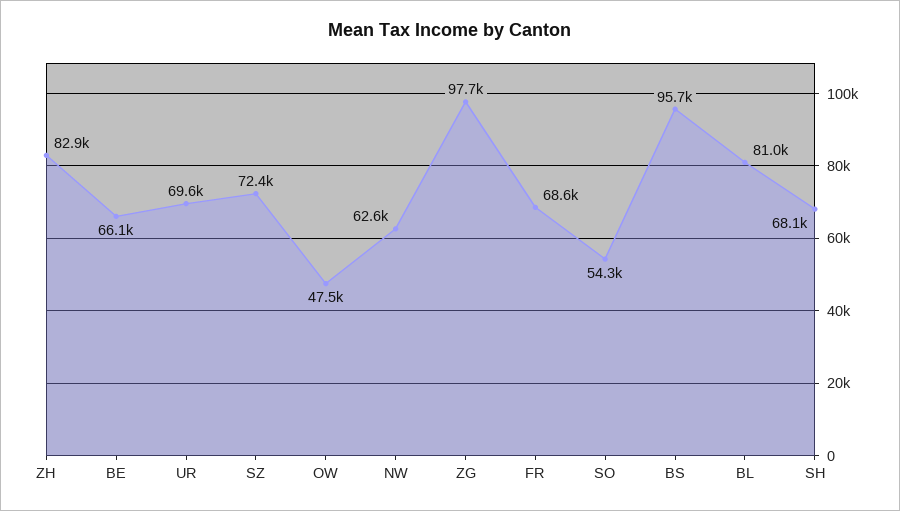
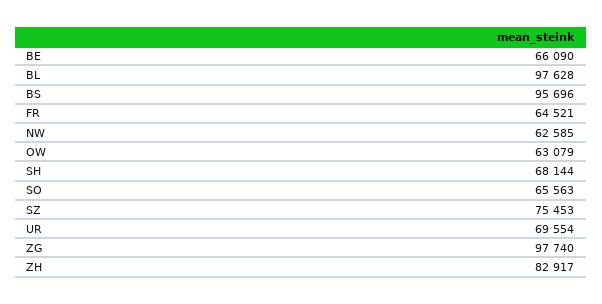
SZ: 72400 -> 75453
OW: 47500 -> 63079
FR: 68600 -> 64521
SO: 54300 -> 65563
BL: 81000 -> 97628

